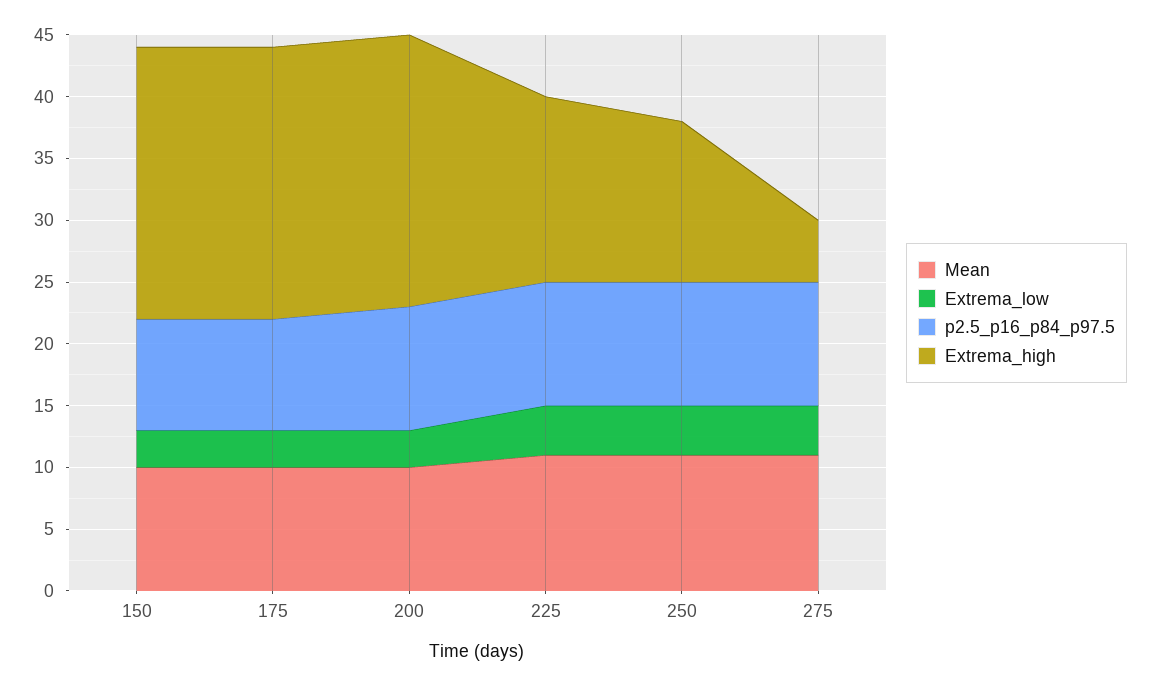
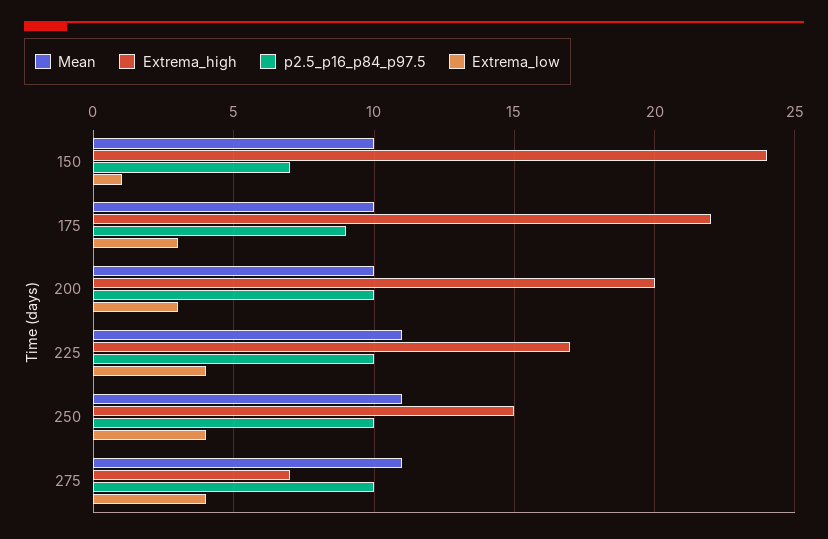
Extrema_low, 150: 3 -> 1
p2.5_p16_p84_p97.5, 150: 9 -> 7
Extrema_high, 150: 22 -> 24
Extrema_high, 200: 22 -> 20
Extrema_high, 225: 15 -> 17
Extrema_high, 250: 13 -> 15
Extrema_high, 275: 5 -> 7

